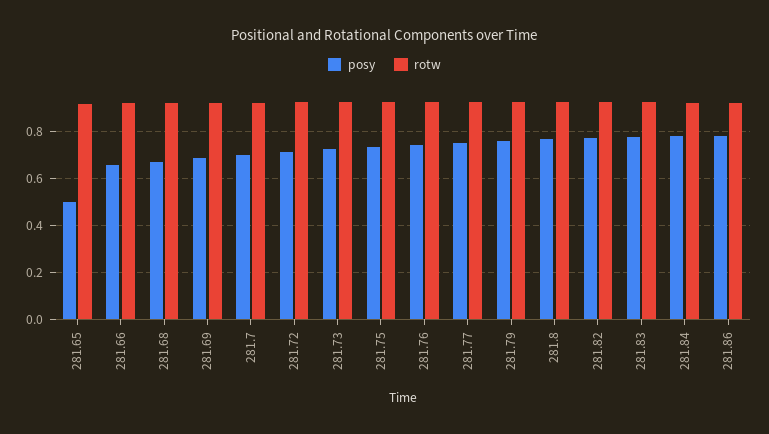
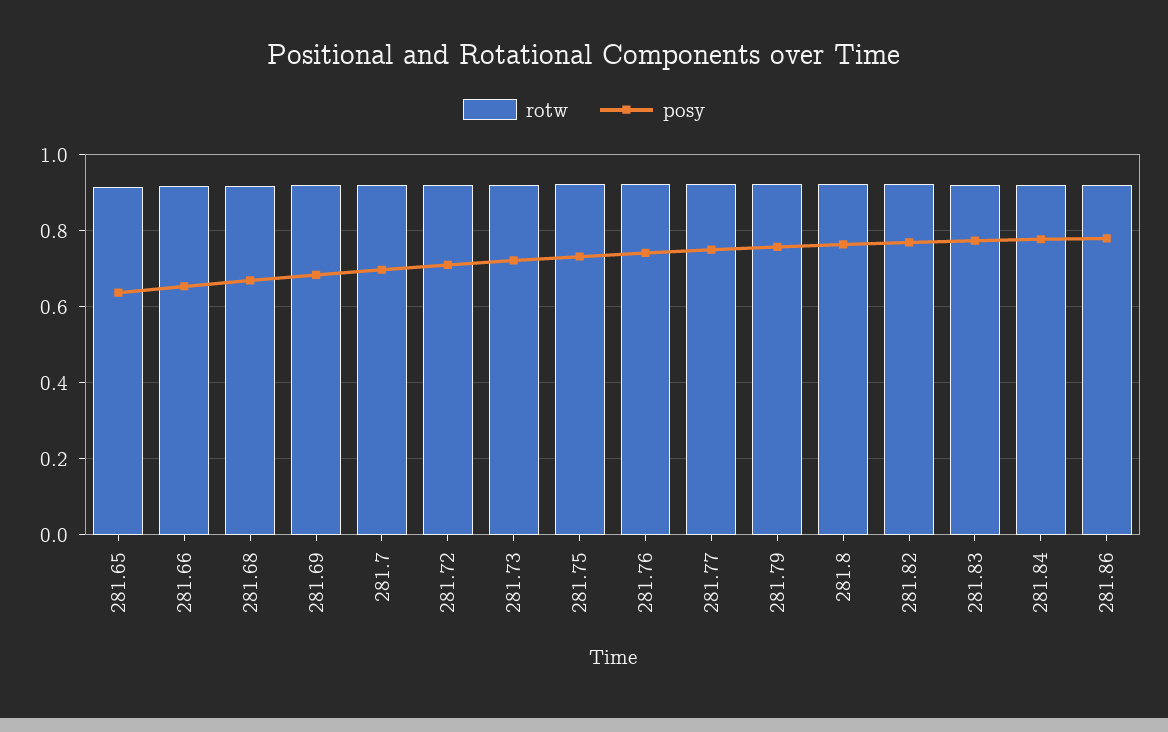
posy, 281.65: 0.5 -> 0.64

